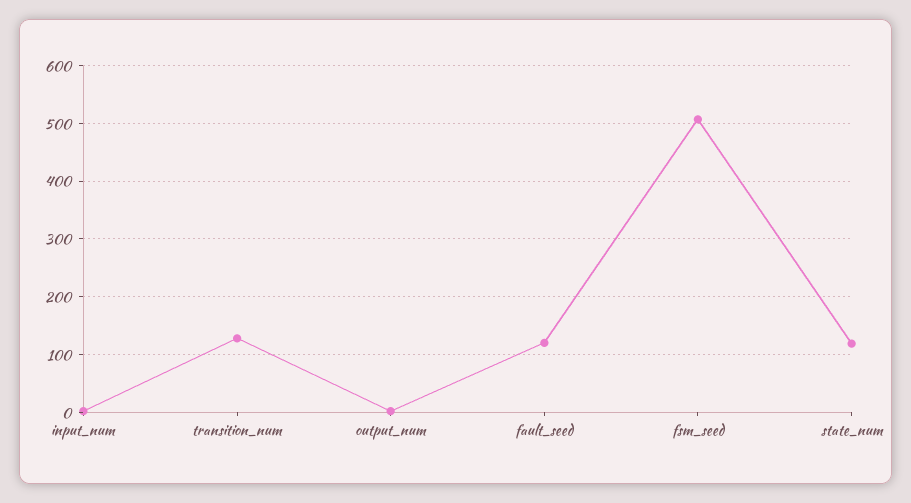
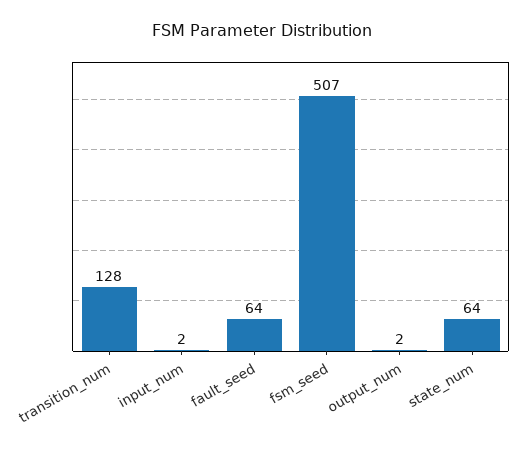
fault_seed: 120 -> 64
state_num: 120 -> 64

